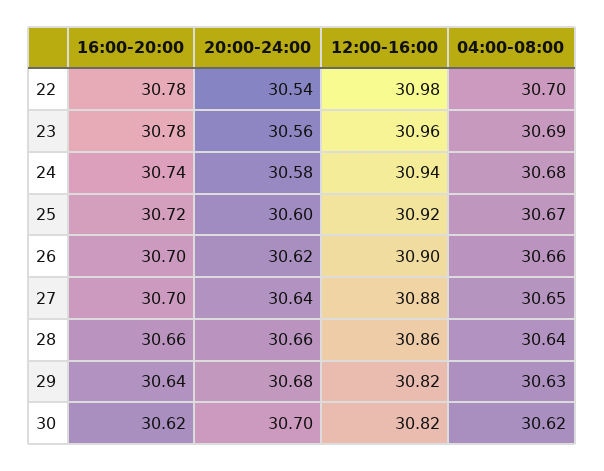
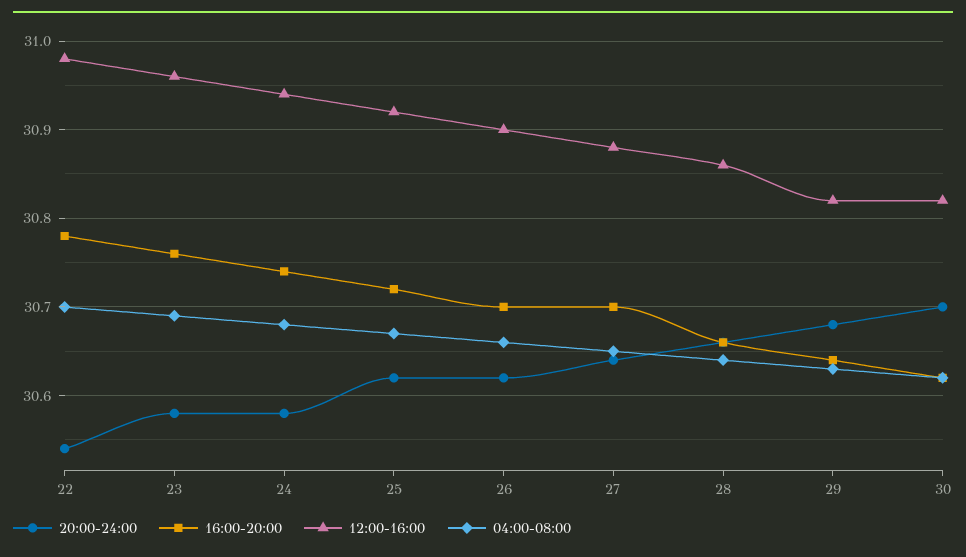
16:00-20:00, 23: 30.78 -> 30.76
20:00-24:00, 23: 30.56 -> 30.58
20:00-24:00, 25: 30.6 -> 30.62

